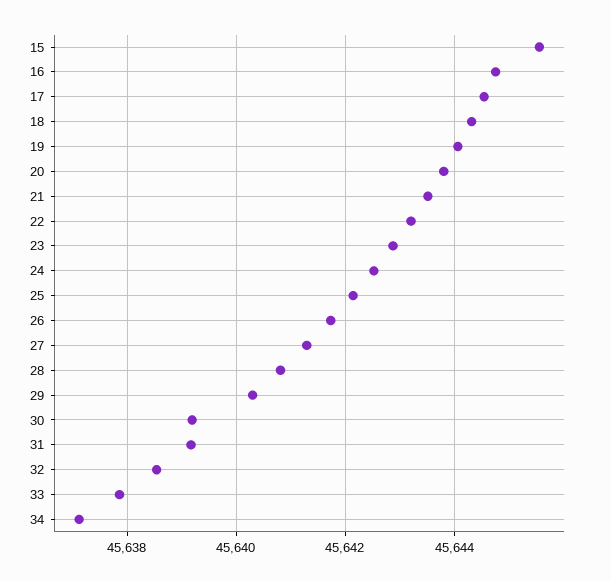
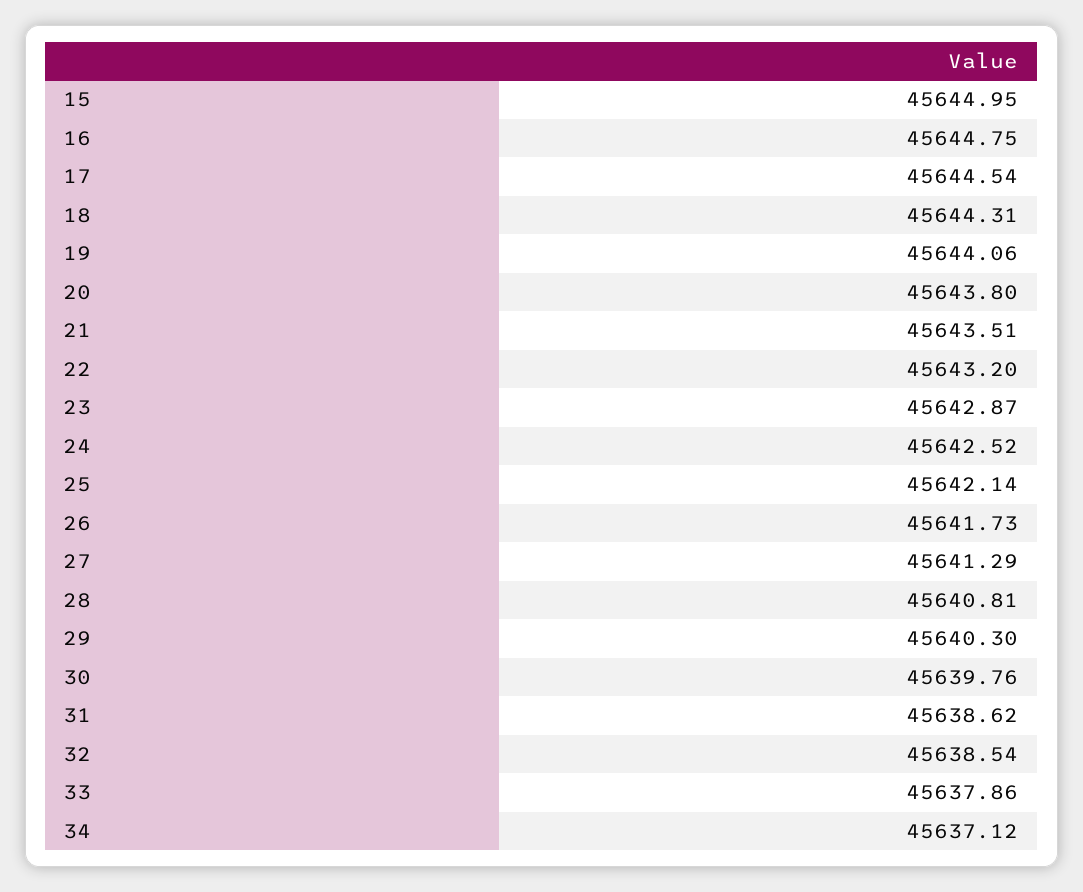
15: 45645.6 -> 45644.95
30: 45639.2 -> 45639.76
31: 45639.2 -> 45638.62

